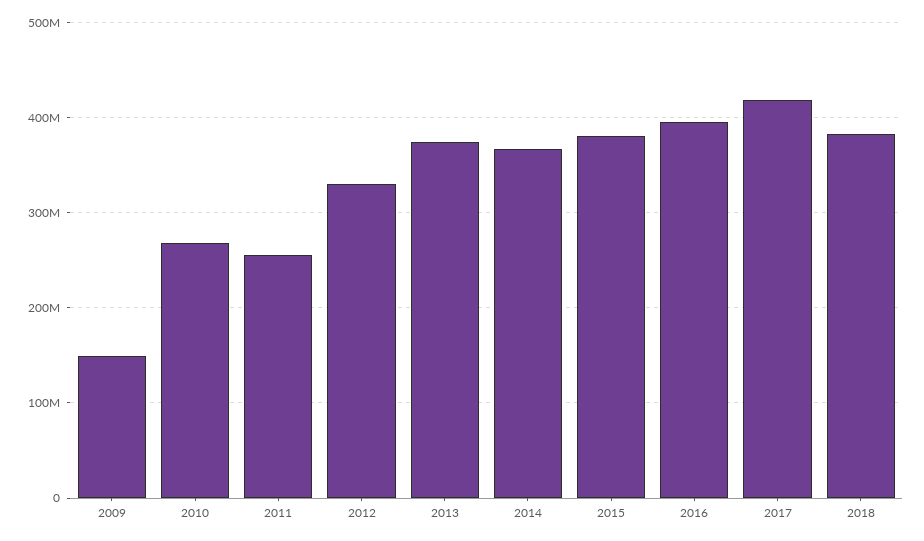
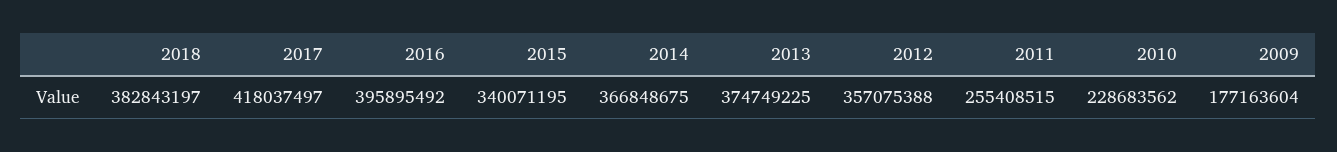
2009: 150000000 -> 177163604
2010: 270000000 -> 228683562
2012: 330000000 -> 357075388
2015: 380000000 -> 340071195

